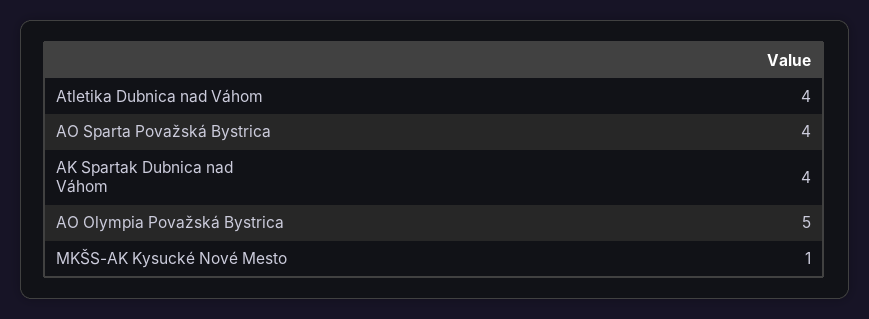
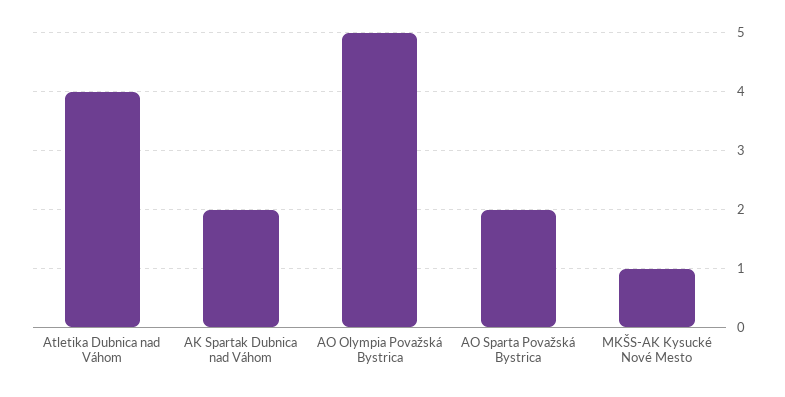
AO Sparta Považská Bystrica: 4 -> 2
AK Spartak Dubnica nad Váhom: 4 -> 2

